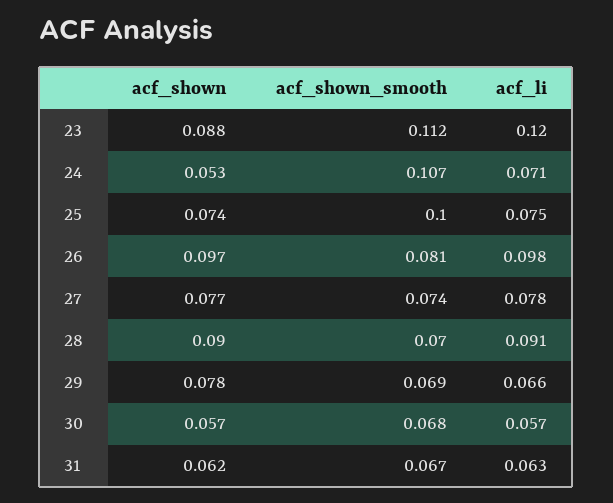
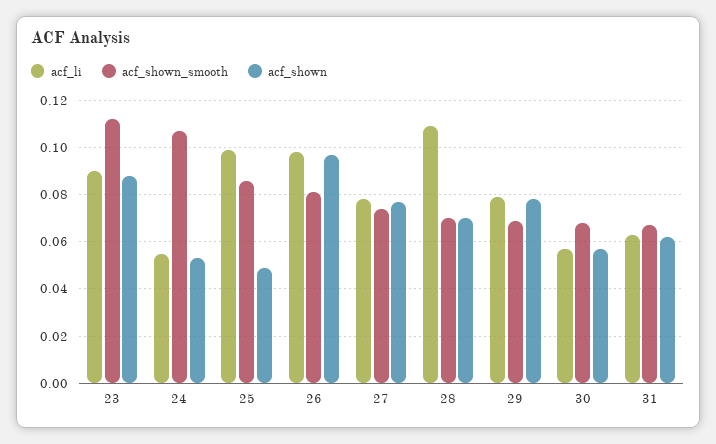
acf_li, 23: 0.12 -> 0.09
acf_li, 24: 0.071 -> 0.055
acf_shown, 25: 0.074 -> 0.05
acf_shown_smooth, 25: 0.1 -> 0.085
acf_li, 25: 0.075 -> 0.1
acf_shown, 28: 0.09 -> 0.07
acf_li, 28: 0.091 -> 0.11
acf_li, 29: 0.066 -> 0.08

